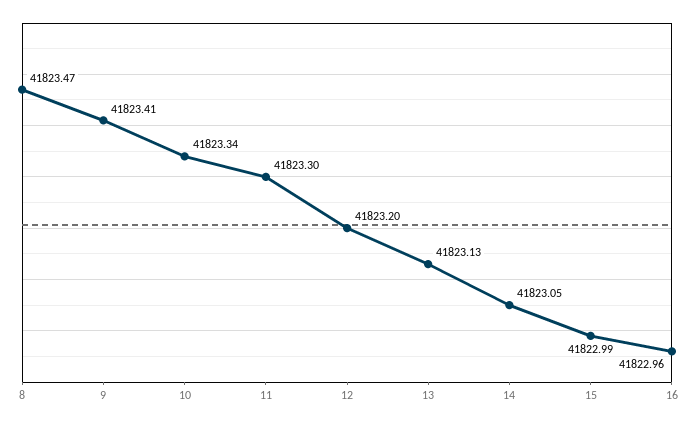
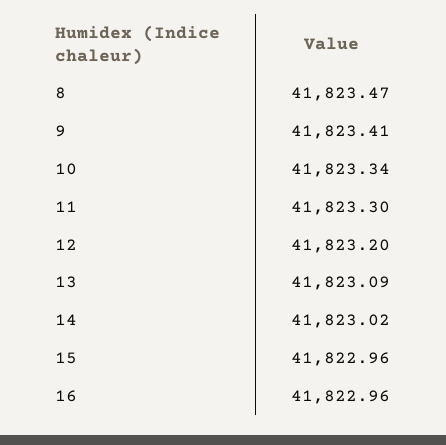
13: 41823.13 -> 41823.09
14: 41823.05 -> 41823.02
15: 41822.99 -> 41822.96

